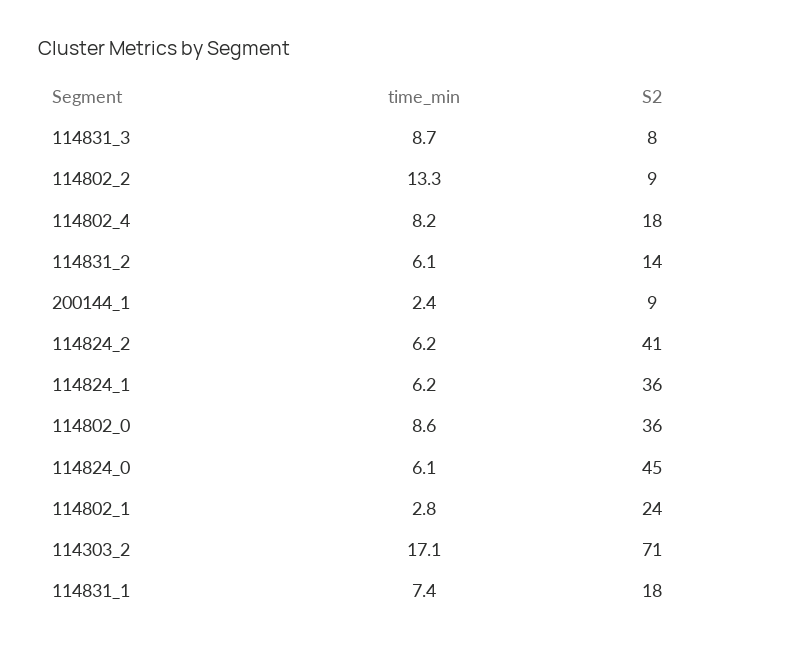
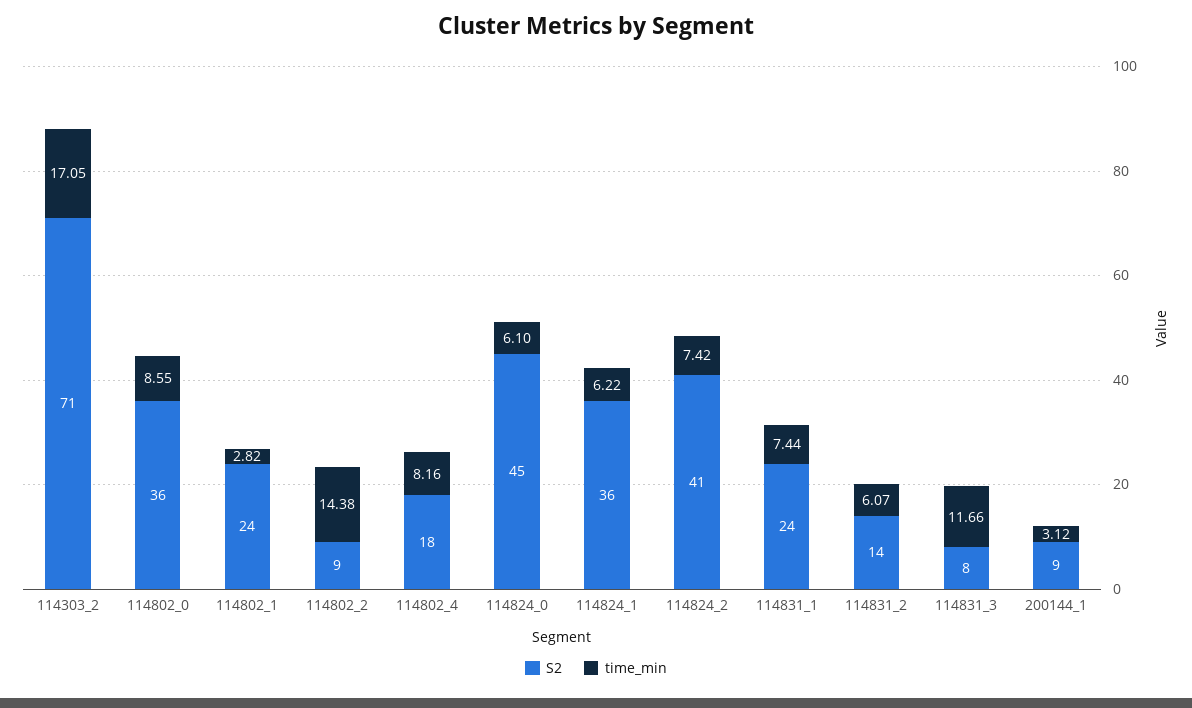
time_min, 114831_3: 8.7 -> 11.66
time_min, 114802_2: 13.3 -> 14.38
time_min, 200144_1: 2.4 -> 3.12
time_min, 114824_2: 6.2 -> 7.42
S2, 114831_1: 18 -> 24

